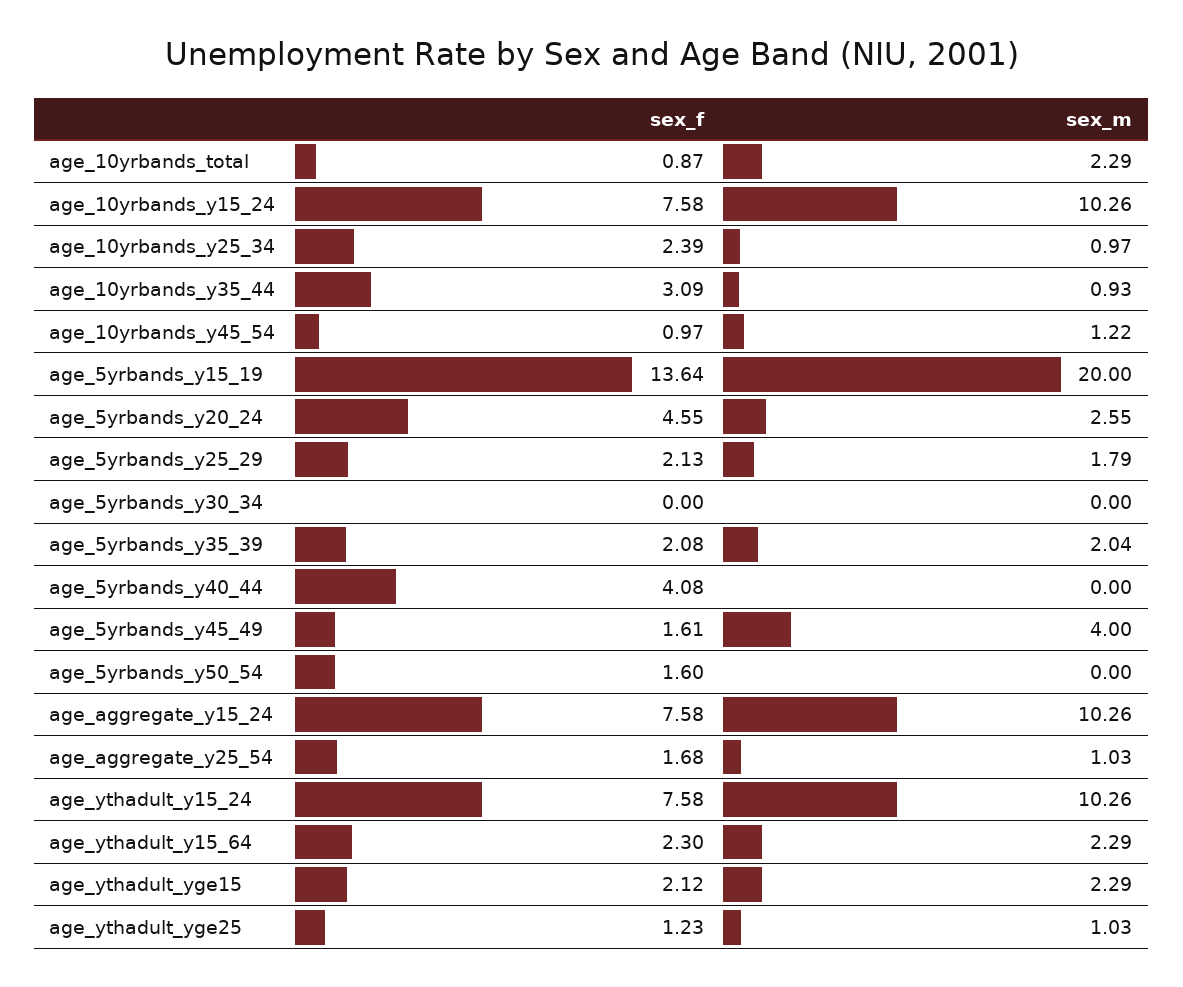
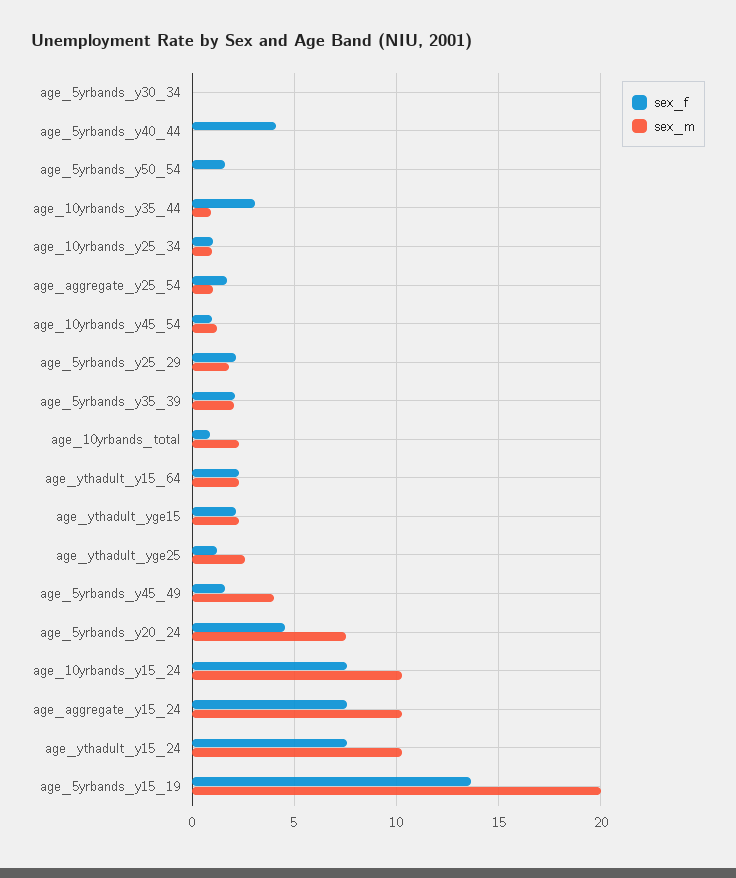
sex_f, age_10yrbands_y25_34: 2.39 -> 1
sex_m, age_5yrbands_y20_24: 2.55 -> 7.5
sex_m, age_ythadult_yge25: 1.03 -> 2.5

